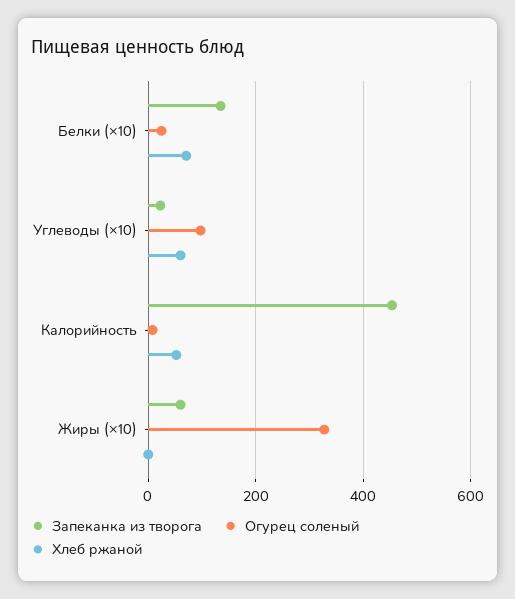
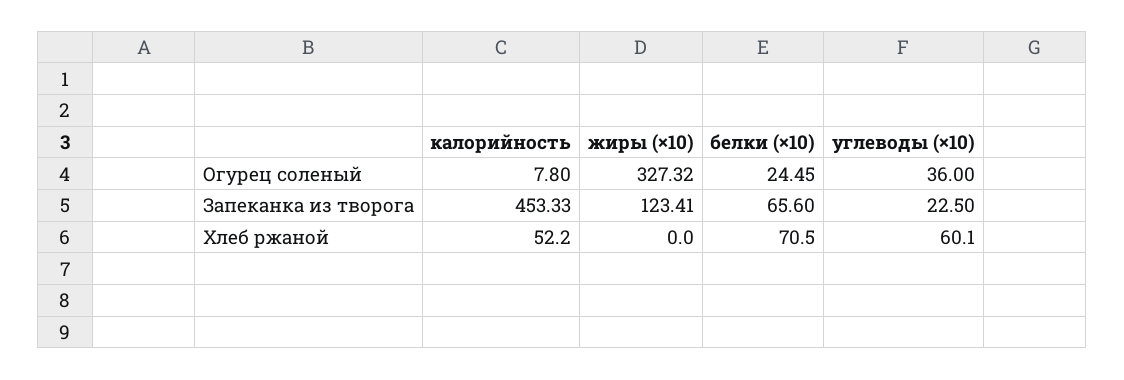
Запеканка из творога, Белки (×10): 140 -> 65.6
Огурец соленый, Углеводы (×10): 100 -> 36
Запеканка из творога, Жиры (×10): 60 -> 123.41

